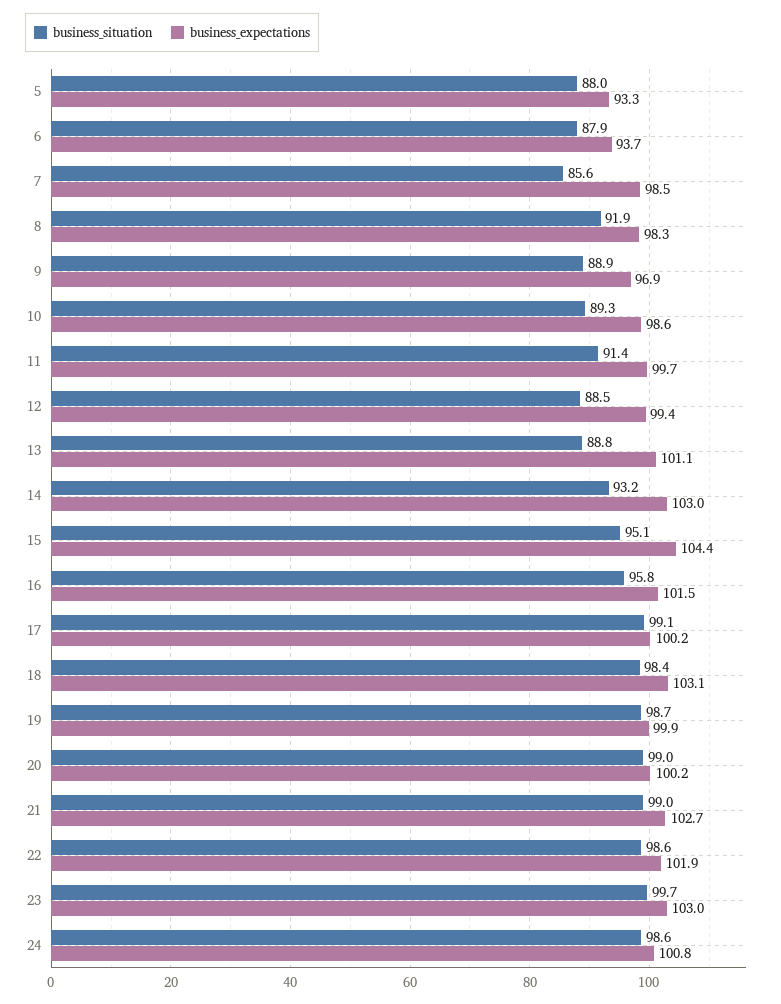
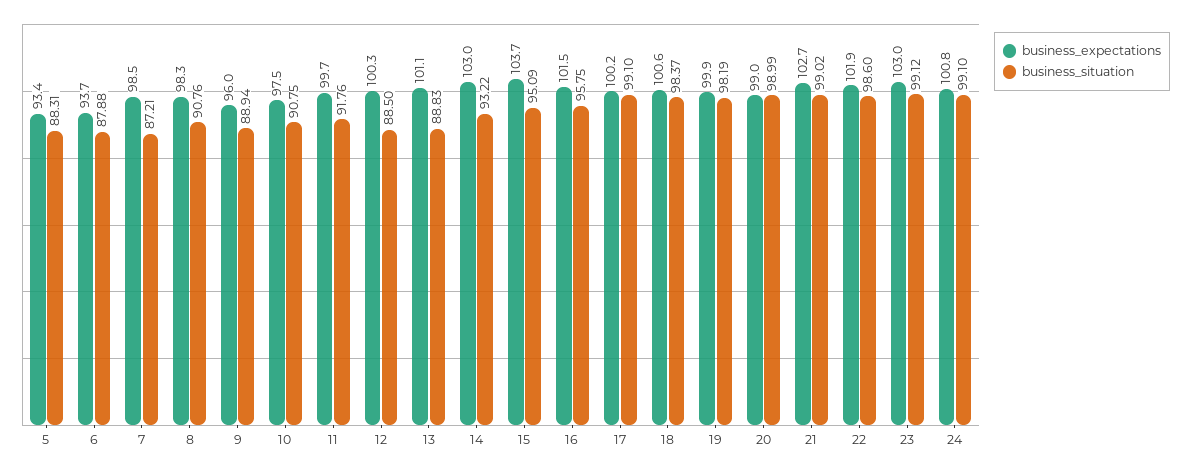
business_situation, 5: 88 -> 88.31
business_expectations, 5: 93.3 -> 93.4
business_situation, 7: 85.6 -> 87.21
business_situation, 8: 91.9 -> 90.76
business_expectations, 9: 96.9 -> 96
business_situation, 10: 89.3 -> 90.75
business_expectations, 10: 98.6 -> 97.5
business_situation, 11: 91.4 -> 91.76
business_expectations, 12: 99.4 -> 100.3
business_expectations, 15: 104.4 -> 103.7
business_expectations, 18: 103.1 -> 100.6
business_situation, 19: 98.7 -> 98.19
business_expectations, 20: 100.2 -> 99
business_situation, 23: 99.7 -> 99.12
business_situation, 24: 98.6 -> 99.1

